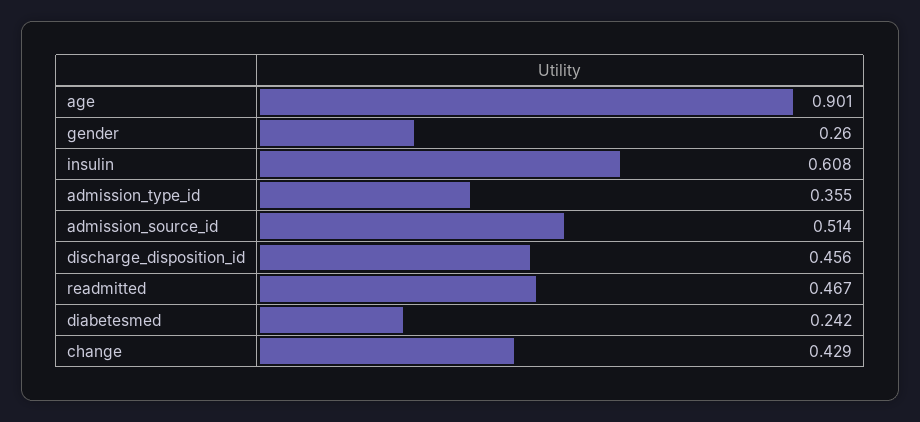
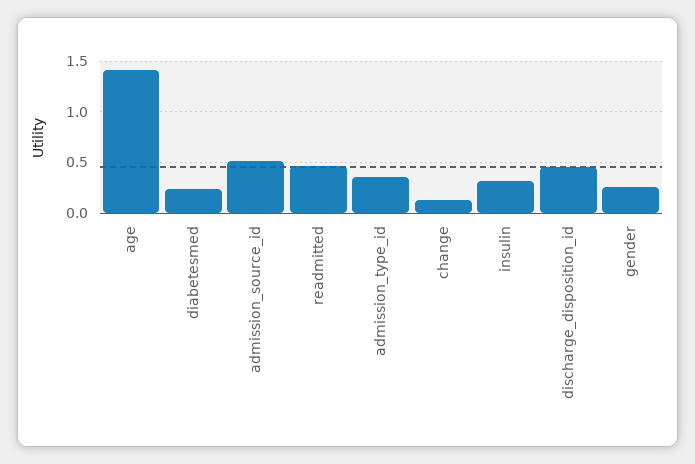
age: 0.901 -> 1.4
insulin: 0.608 -> 0.3
change: 0.429 -> 0.1

